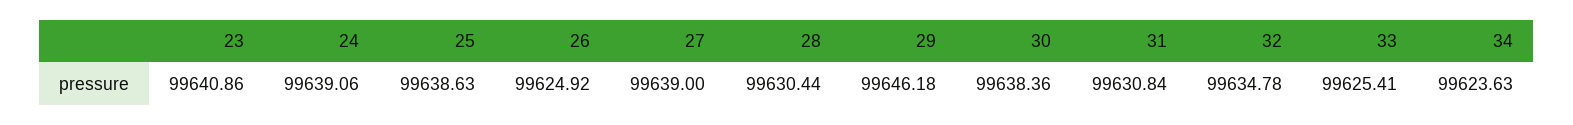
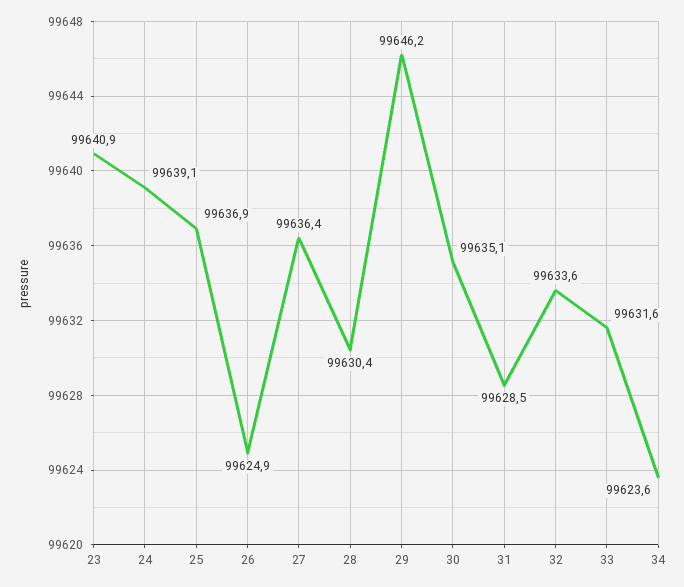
25: 99638.63 -> 99636.9
27: 99639 -> 99636.4
30: 99638.36 -> 99635.1
31: 99630.84 -> 99628.5
32: 99634.78 -> 99633.6
33: 99625.41 -> 99631.6

